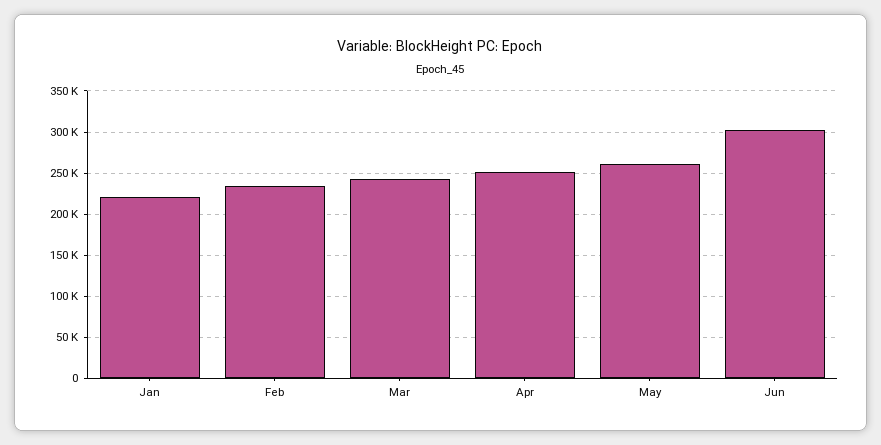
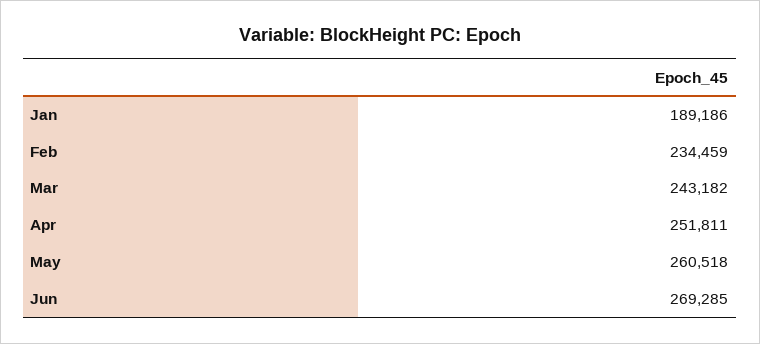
Jan: 220000 -> 189186
Jun: 300000 -> 269285

